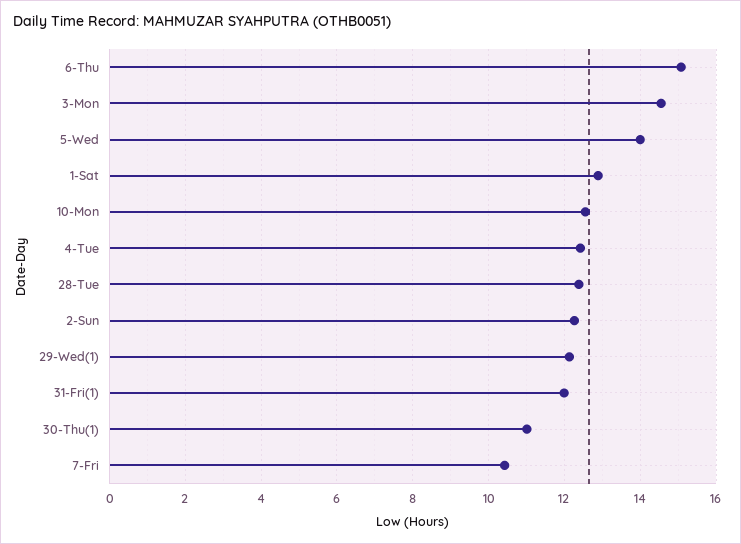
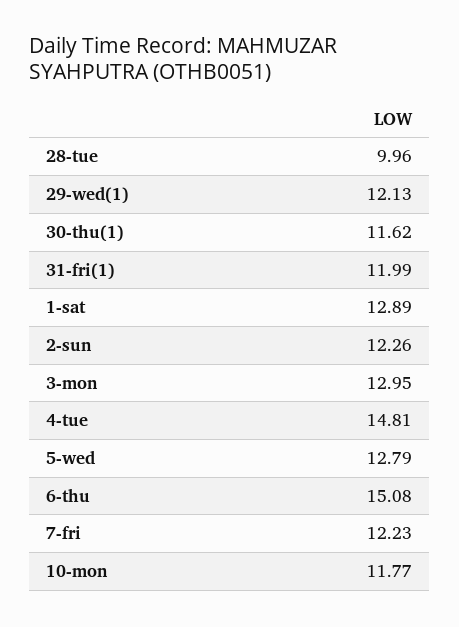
3-Mon: 14.6 -> 12.95
5-Wed: 14 -> 12.79
10-Mon: 12.6 -> 11.77
4-Tue: 12.4 -> 14.81
28-Tue: 12.4 -> 9.96
30-Thu(1): 11 -> 11.62
7-Fri: 10.4 -> 12.23

